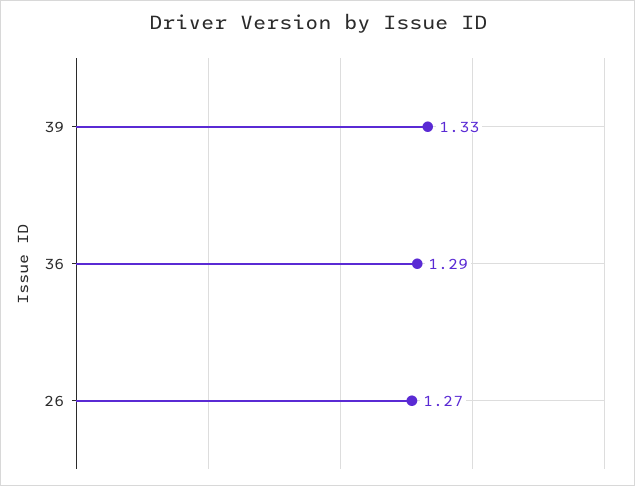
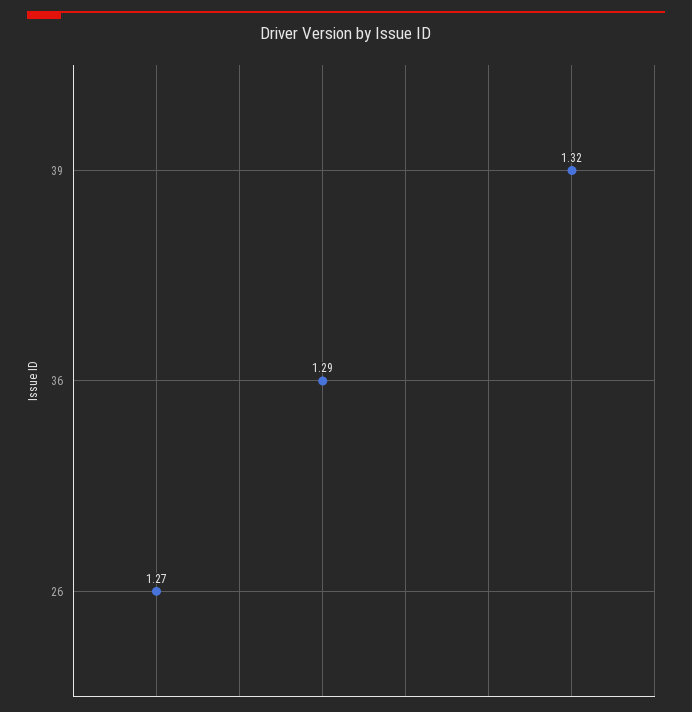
39: 1.33 -> 1.32

